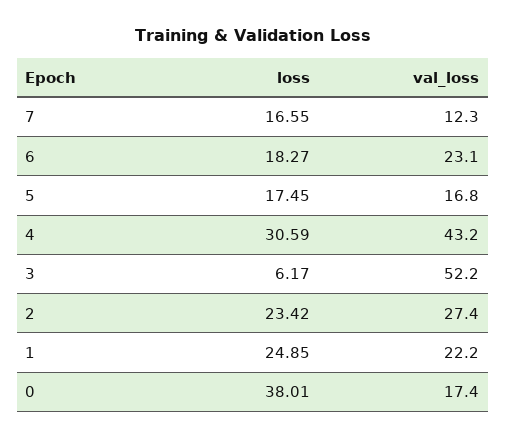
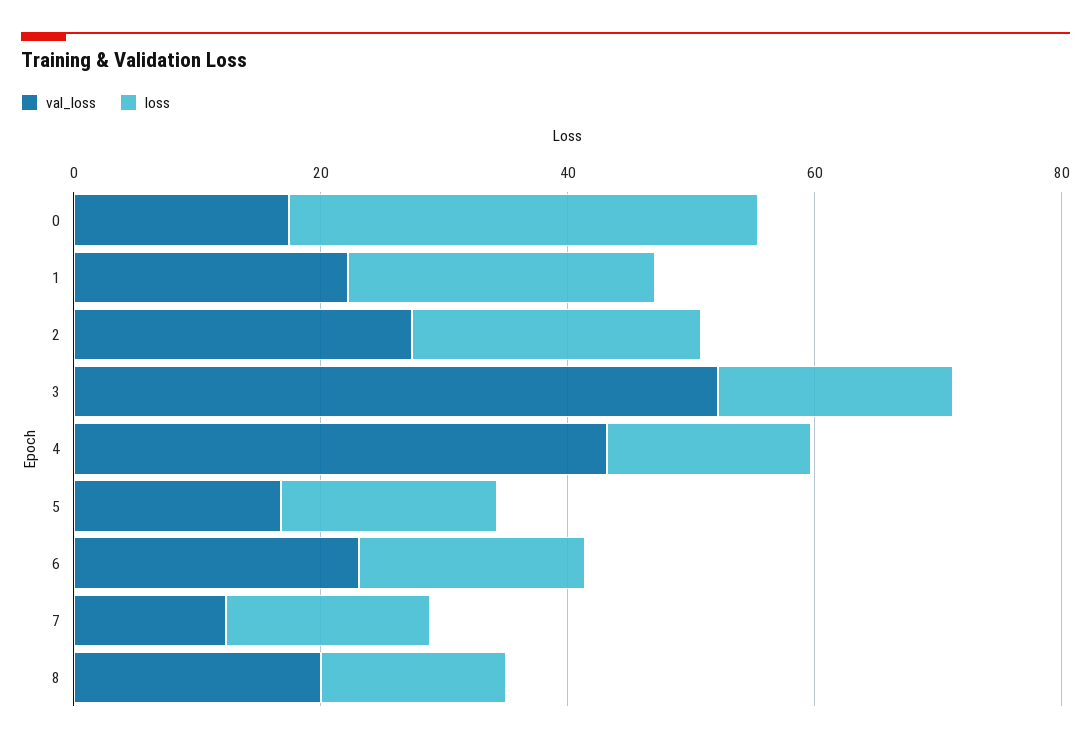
loss, 4: 30.59 -> 15
loss, 3: 6.17 -> 20
val_loss, 8: none -> 20
loss, 8: none -> 15

